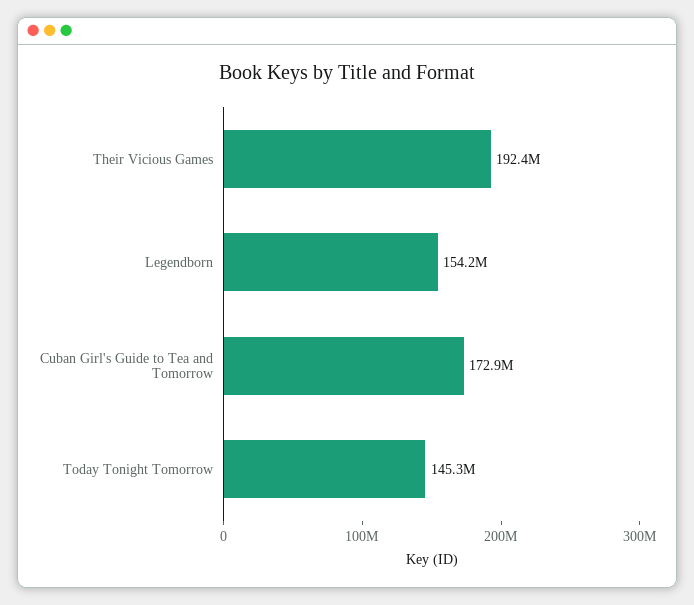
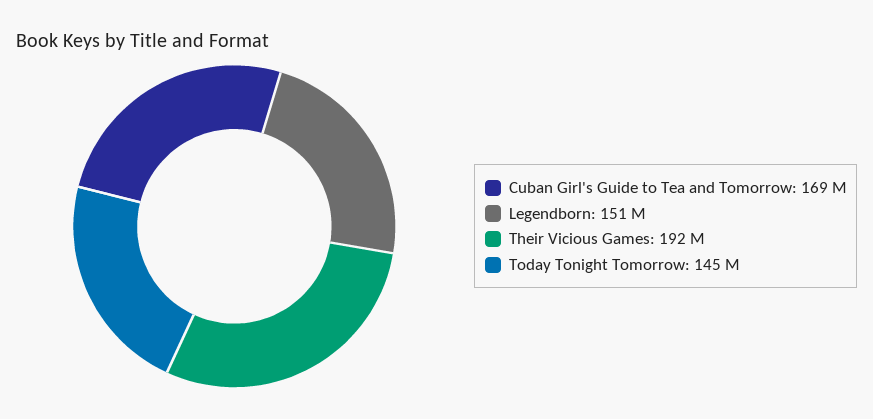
Legendborn: 154200000 -> 151000000
Cuban Girl's Guide to Tea and Tomorrow: 172900000 -> 169000000

